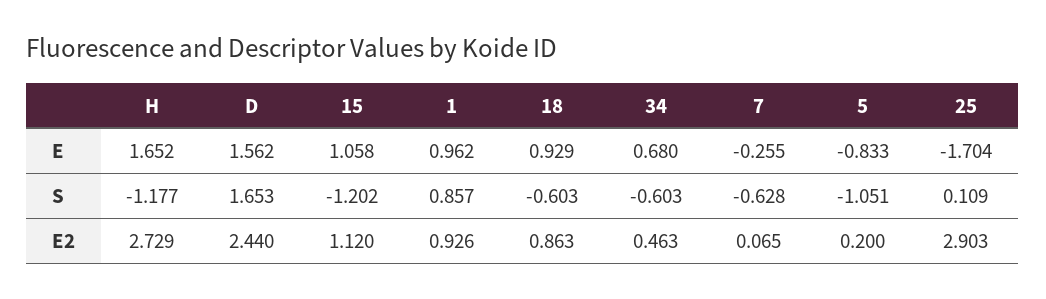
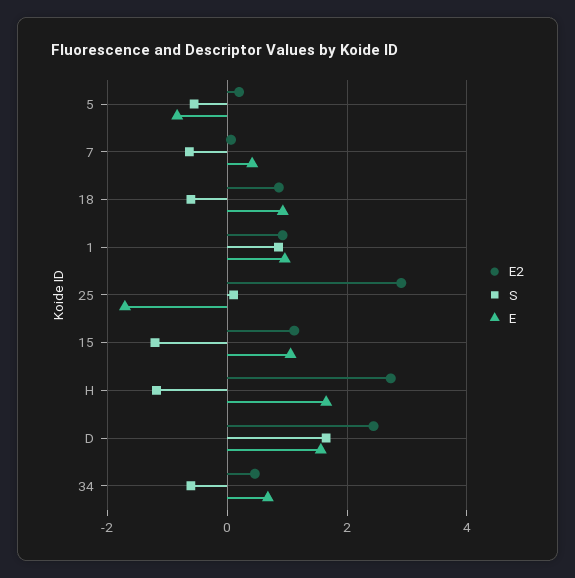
E, 7: -0.255 -> 0.4
S, 5: -1.051 -> -0.6

